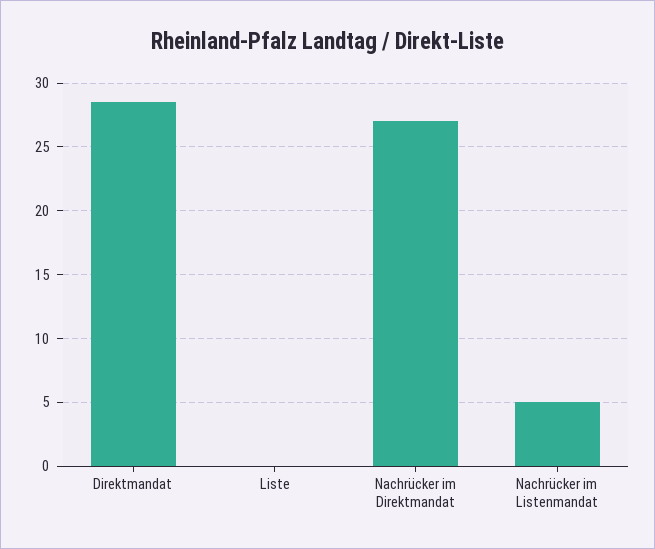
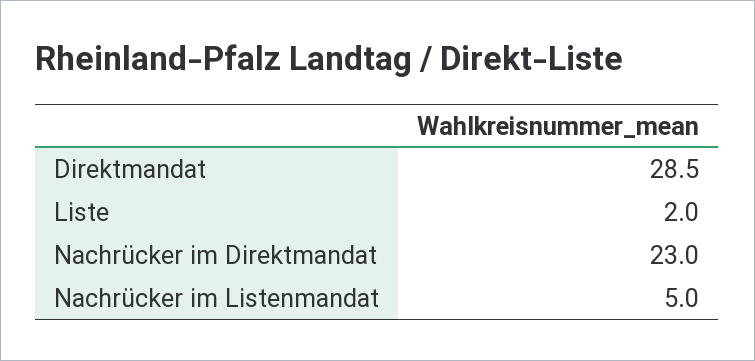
Liste: 0 -> 2
Nachrücker im Direktmandat: 27 -> 23

